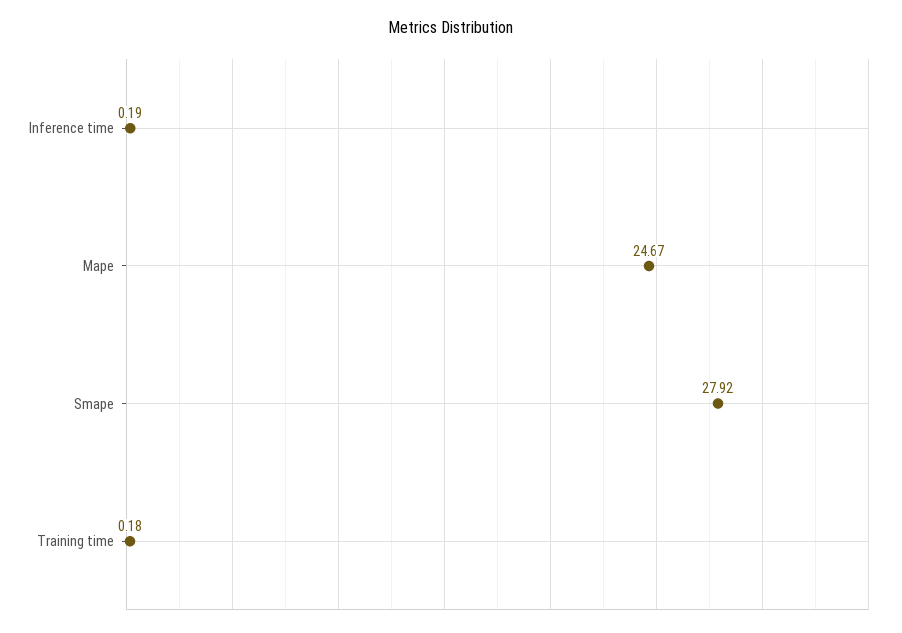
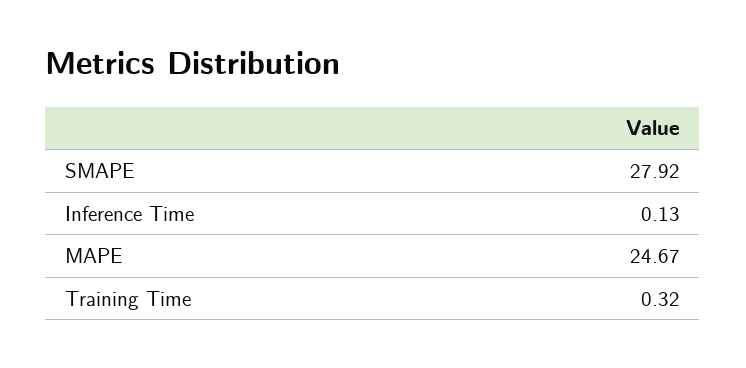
Inference time: 0.19 -> 0.13
Training time: 0.18 -> 0.32

